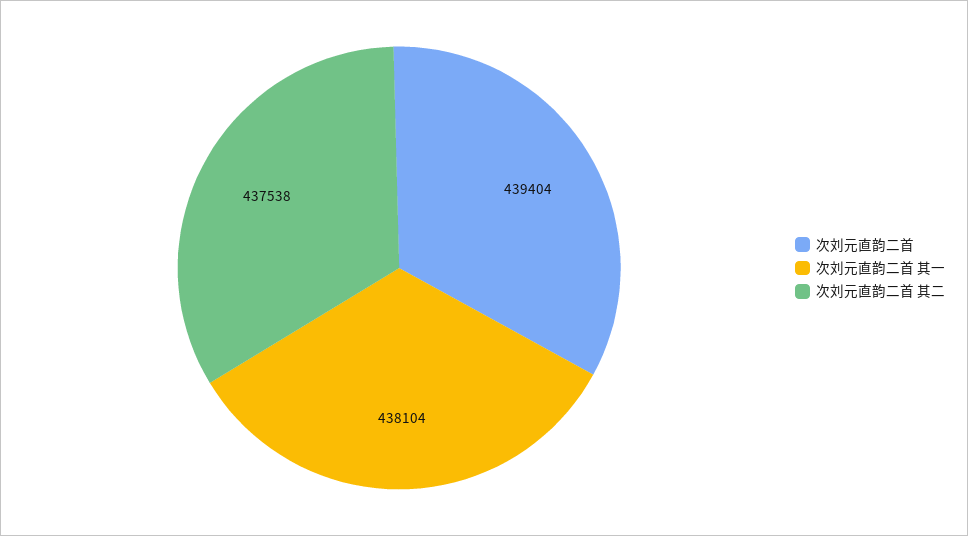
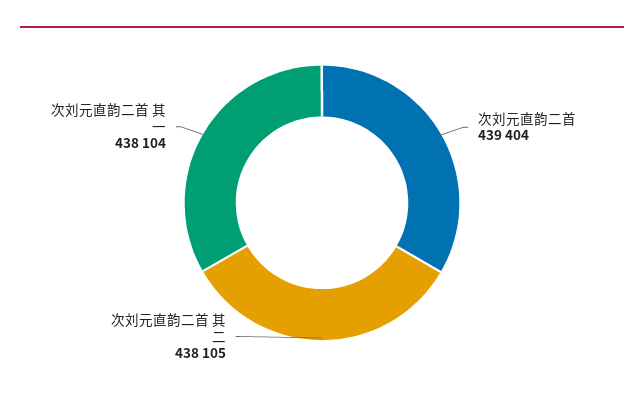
次刘元直韵二首 其二: 437538 -> 438105

